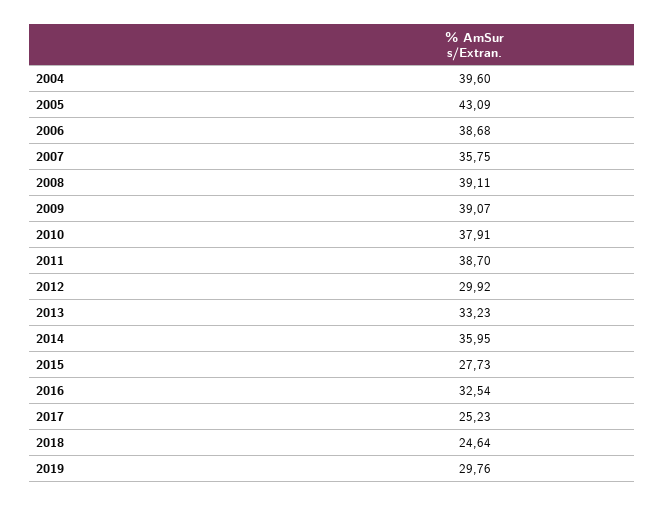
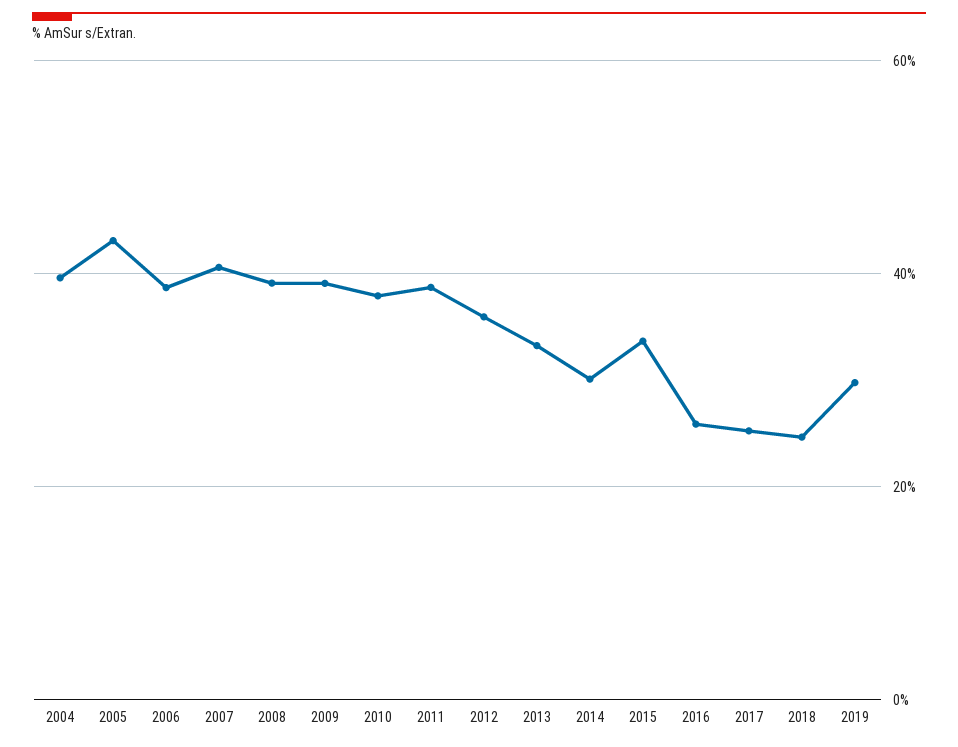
2007: 35.75 -> 40
2012: 29.92 -> 36
2014: 35.95 -> 30
2015: 27.73 -> 34
2016: 32.54 -> 26

